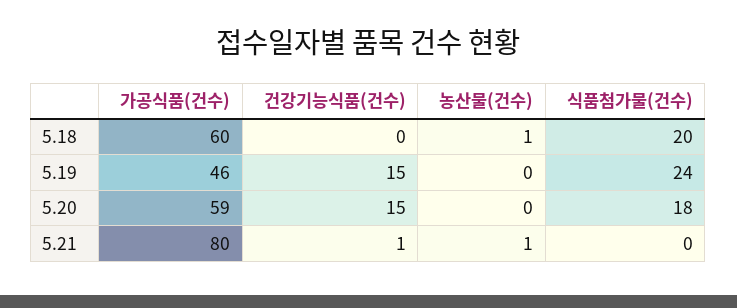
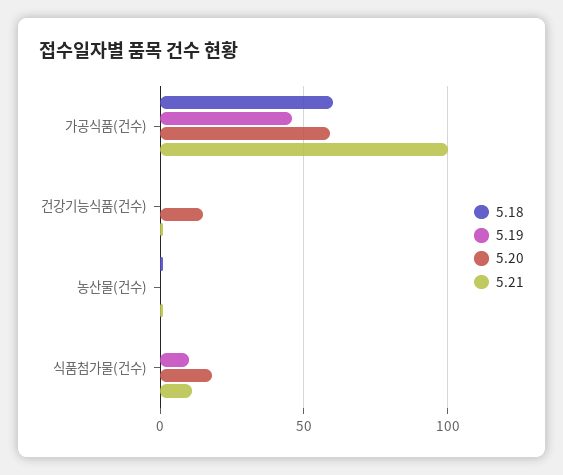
5.18, 식품첨가물(건수): 20 -> 0
5.19, 건강기능식품(건수): 15 -> 0
5.19, 식품첨가물(건수): 24 -> 10
5.21, 가공식품(건수): 80 -> 100
5.21, 식품첨가물(건수): 0 -> 10

